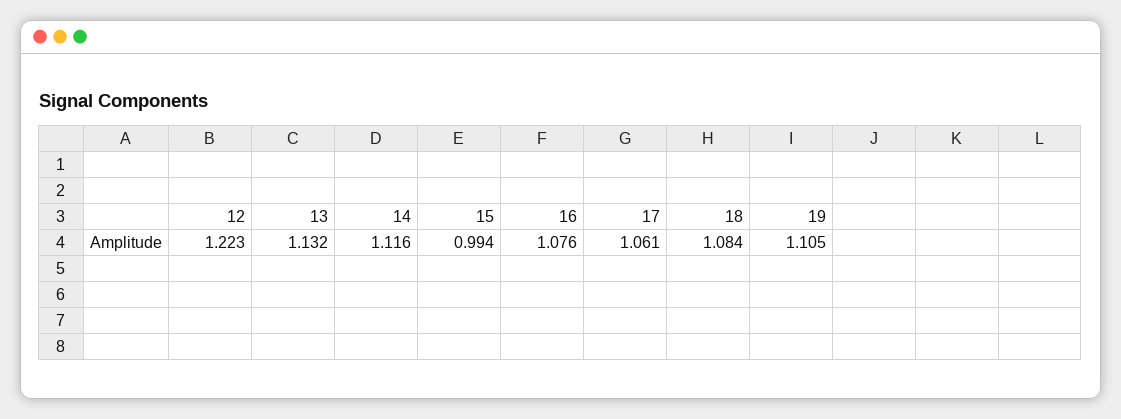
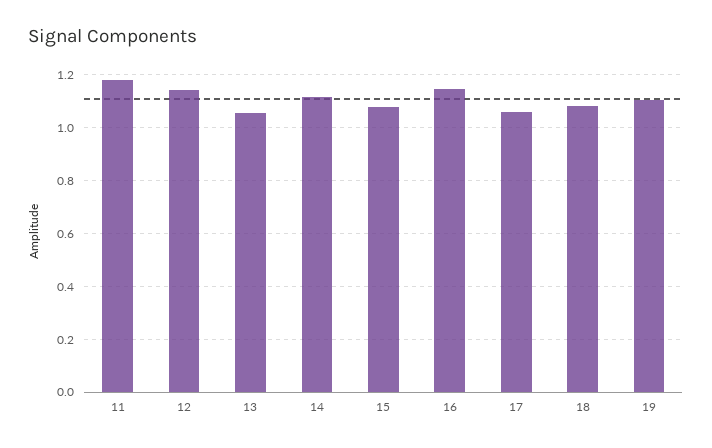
12: 1.223 -> 1.15
13: 1.132 -> 1.05
15: 0.994 -> 1.075
16: 1.076 -> 1.15
11: none -> 1.175

